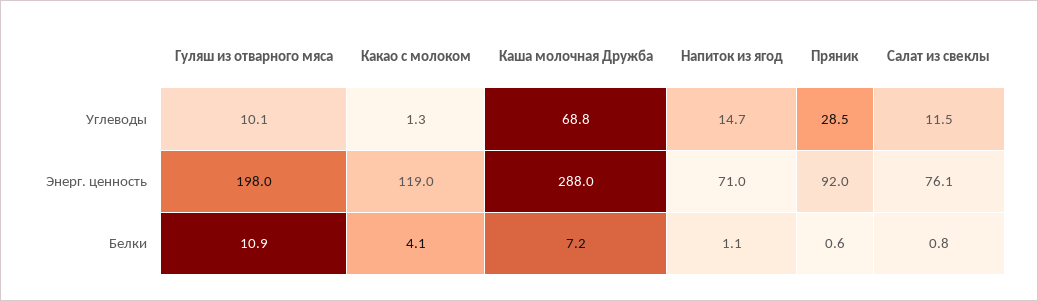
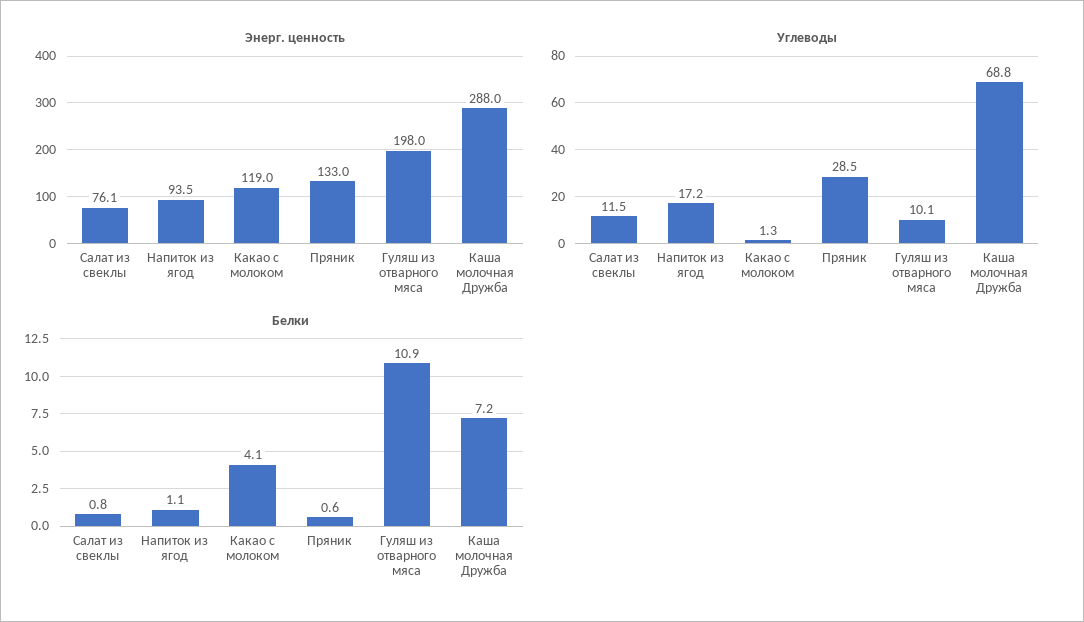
Углеводы, Напиток из ягод: 14.7 -> 17.2
Энерг. ценность, Напиток из ягод: 71 -> 93.5
Энерг. ценность, Пряник: 92 -> 133

